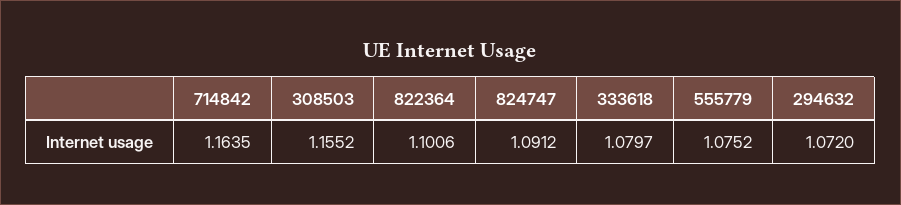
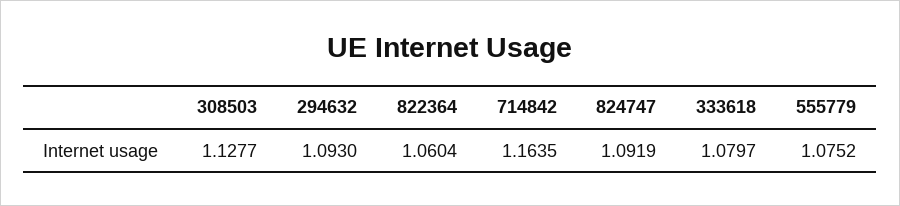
308503: 1.1552 -> 1.1277
822364: 1.1006 -> 1.0604
824747: 1.0912 -> 1.0919
294632: 1.072 -> 1.093

